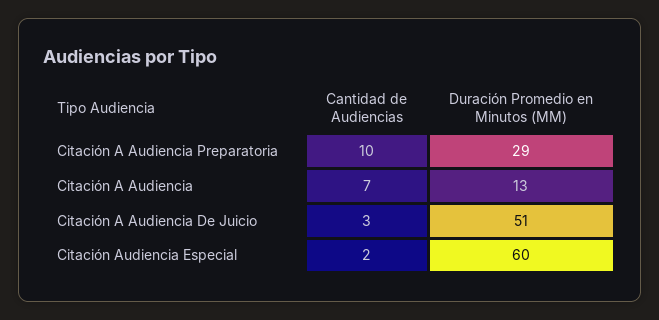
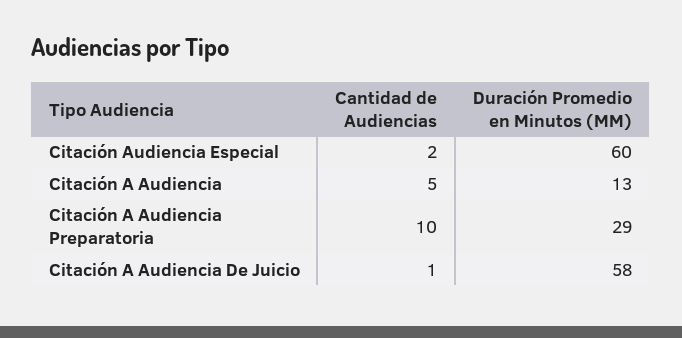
Cantidad de Audiencias, Citación A Audiencia: 7 -> 5
Cantidad de Audiencias, Citación A Audiencia De Juicio: 3 -> 1
Duración Promedio en Minutos (MM), Citación A Audiencia De Juicio: 51 -> 58

